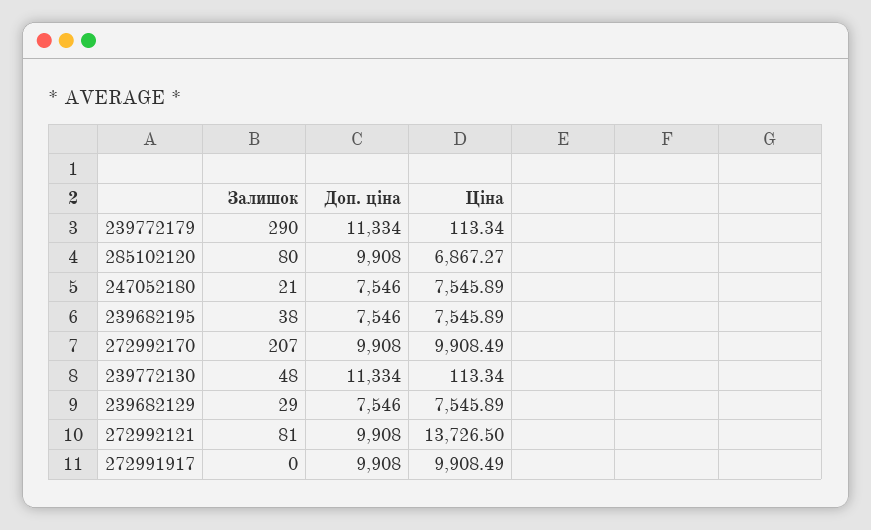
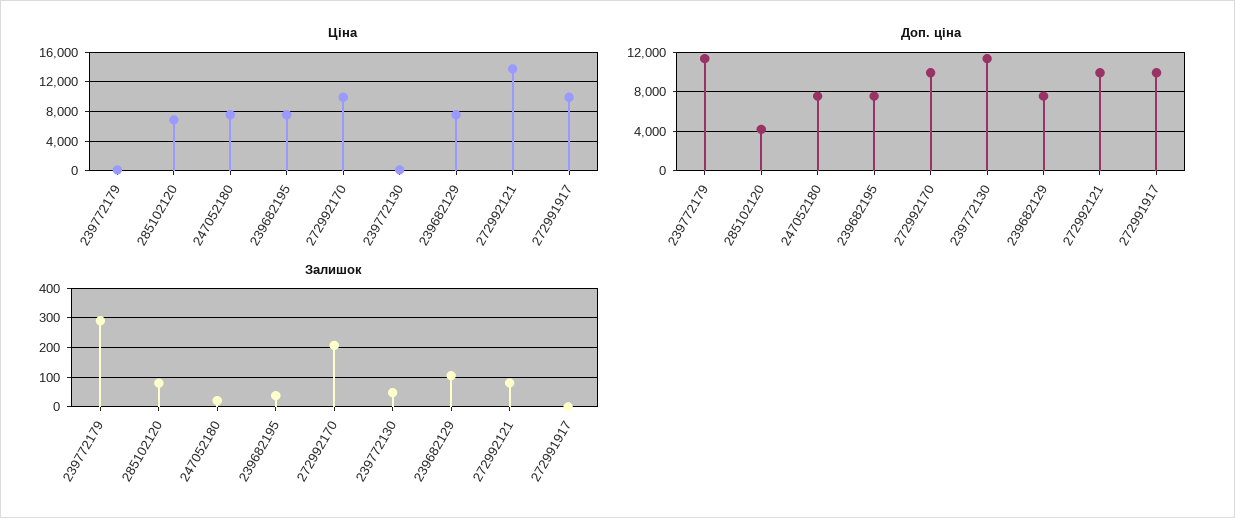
Доп. ціна, 285102120: 9908 -> 4000
Залишок, 239682129: 29 -> 100

